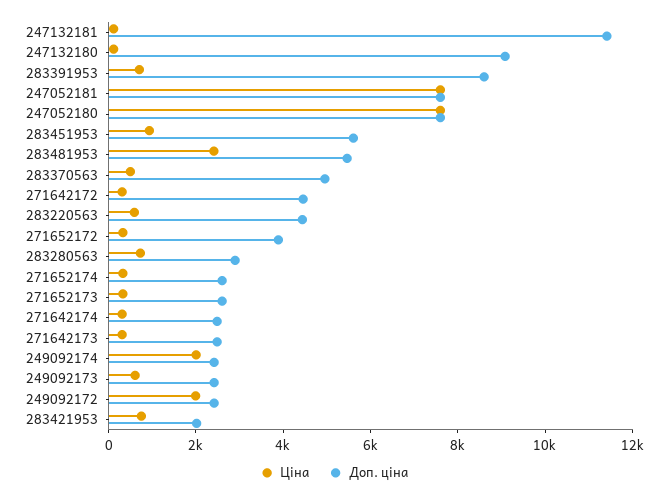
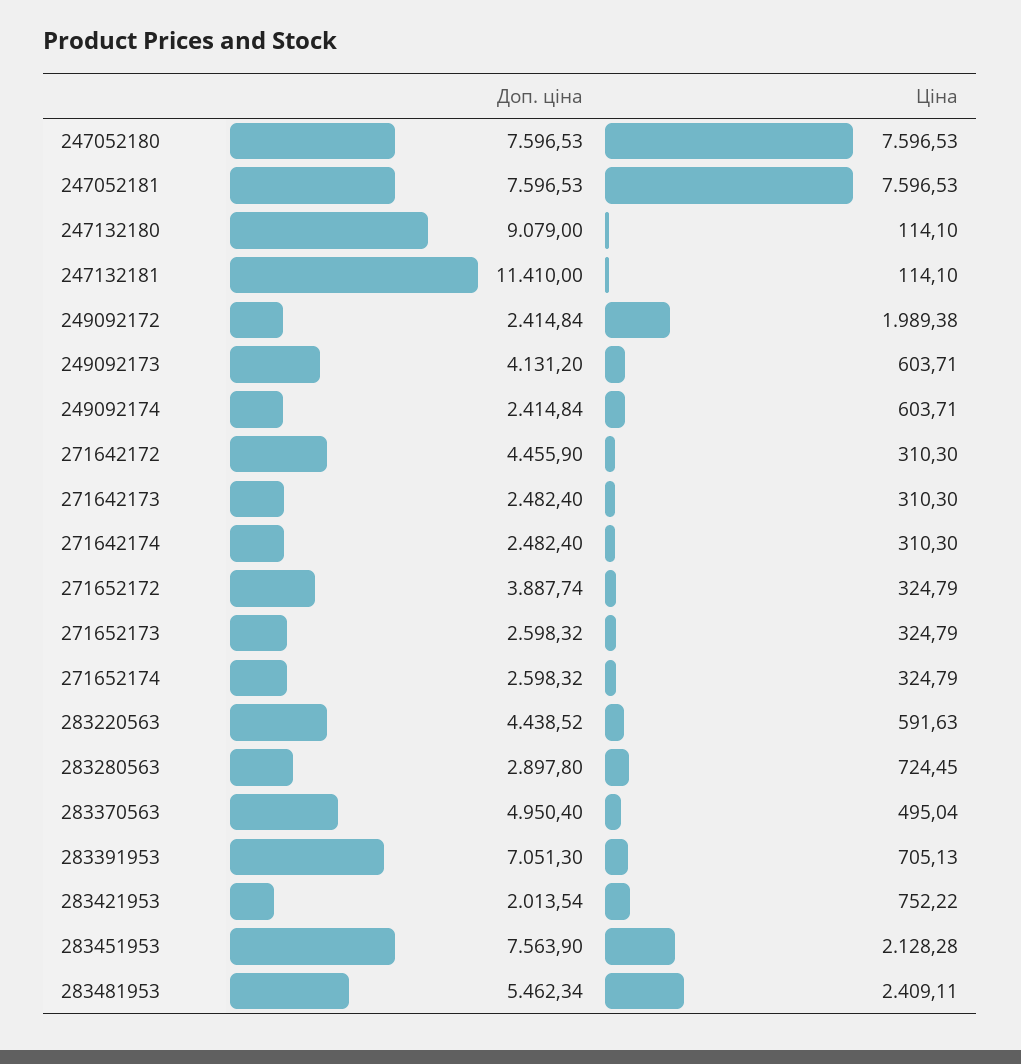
Доп. ціна, 283391953: 8500 -> 7051.3
Ціна, 283451953: 1000 -> 2128.28
Доп. ціна, 283451953: 5500 -> 7563.9
Ціна, 249092174: 2000 -> 603.71
Доп. ціна, 249092173: 2500 -> 4131.2

